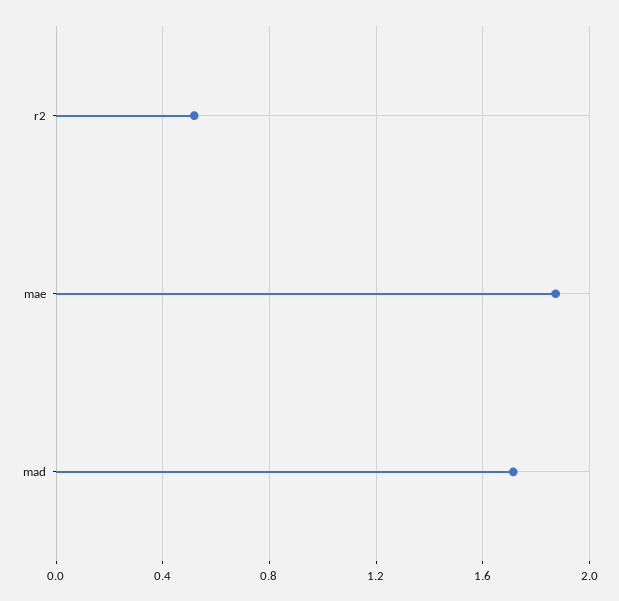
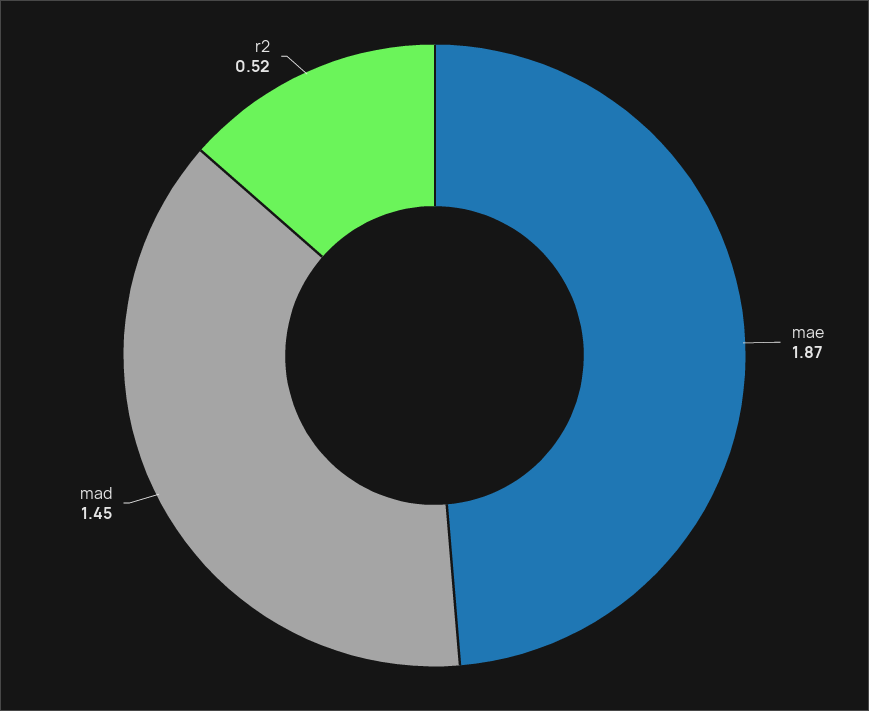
mad: 1.7 -> 1.45

